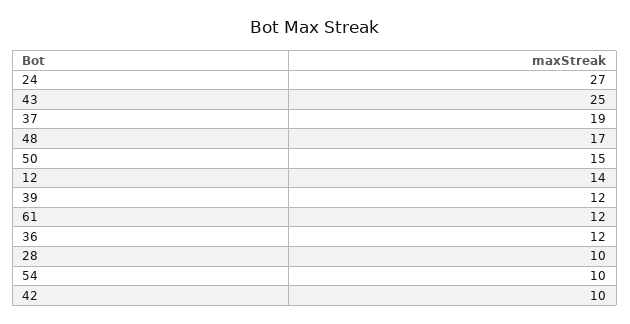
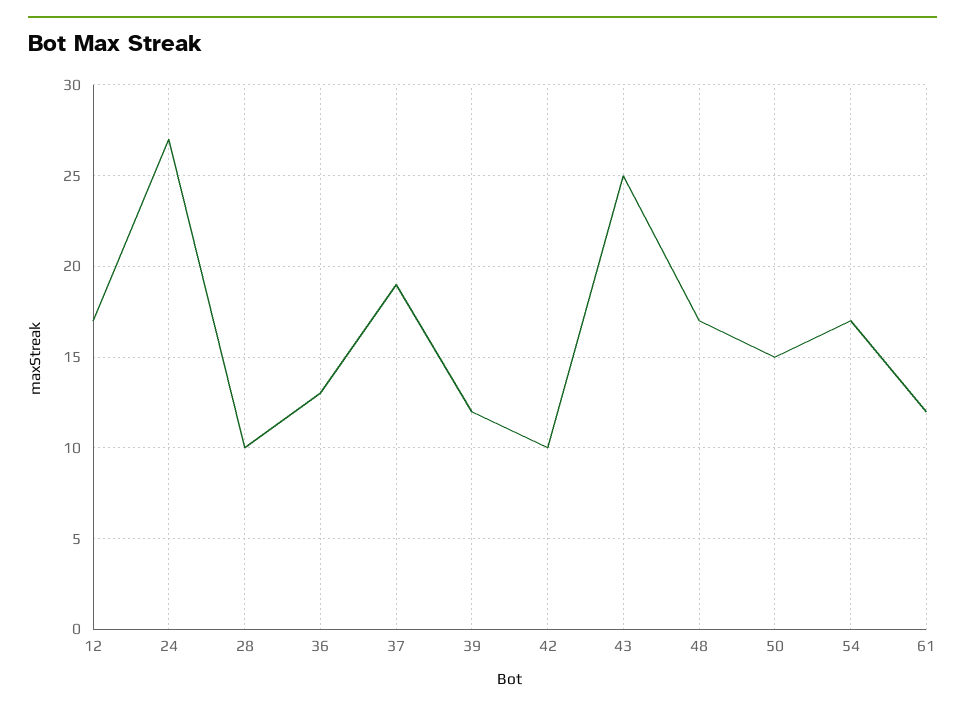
12: 14 -> 17
36: 12 -> 13
54: 10 -> 17

